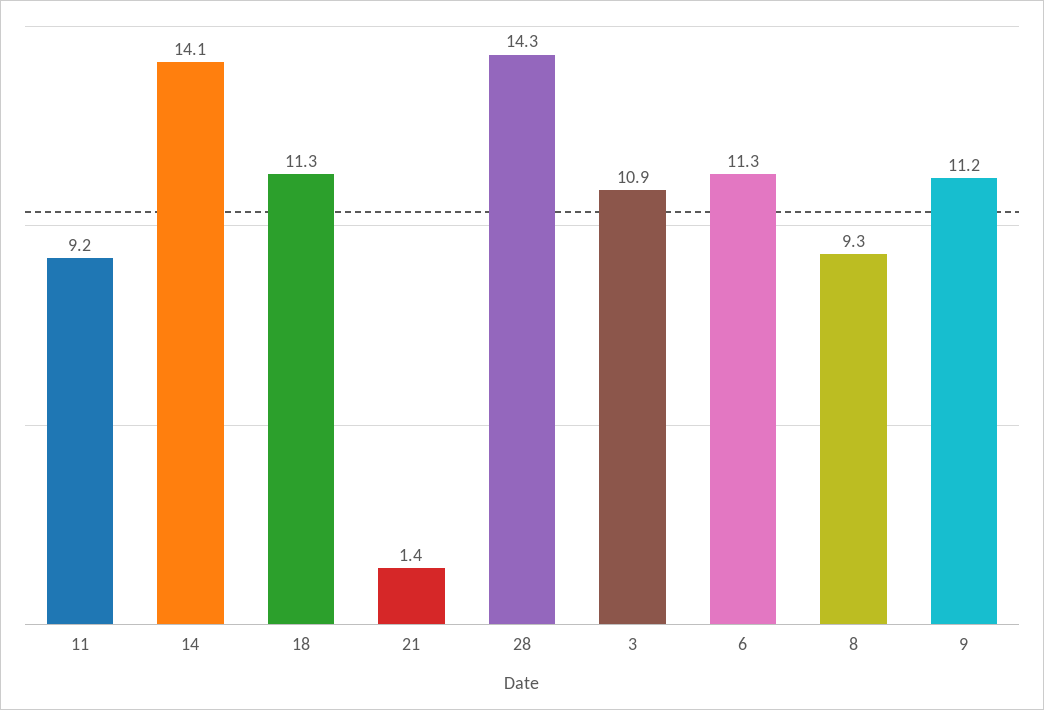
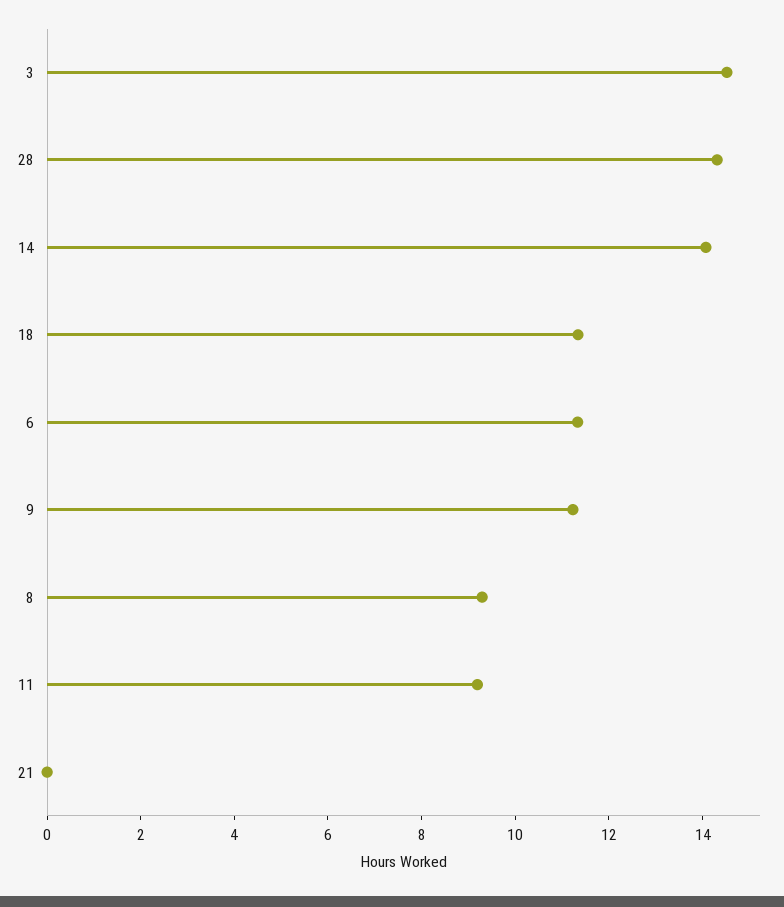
21: 1.4 -> 0
3: 10.9 -> 14.5

